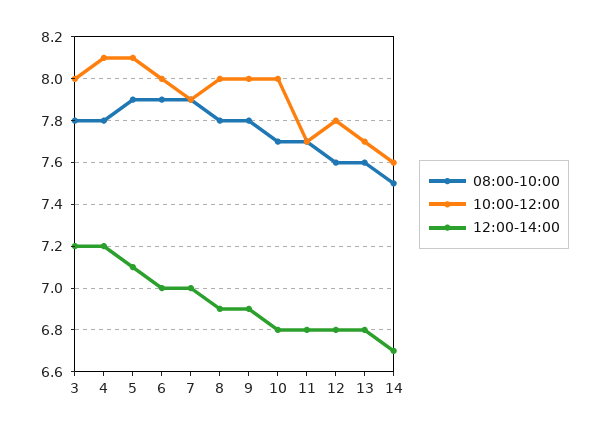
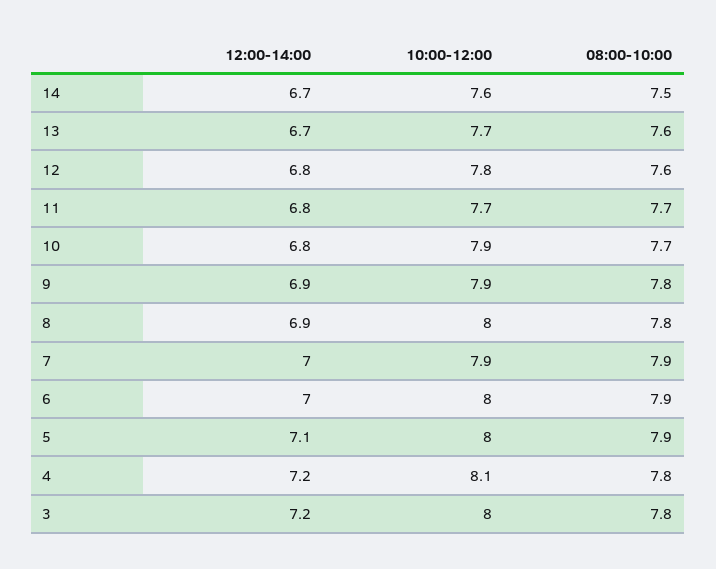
10:00-12:00, 5: 8.1 -> 8
10:00-12:00, 9: 8 -> 7.9
10:00-12:00, 10: 8 -> 7.9
12:00-14:00, 13: 6.8 -> 6.7

